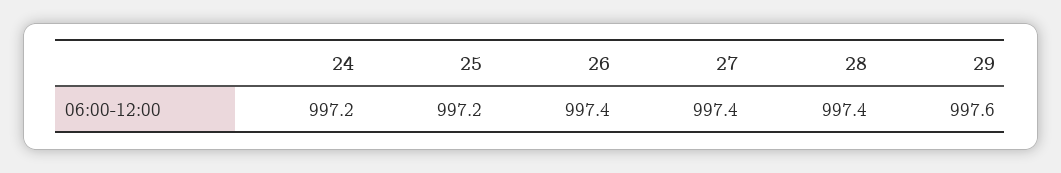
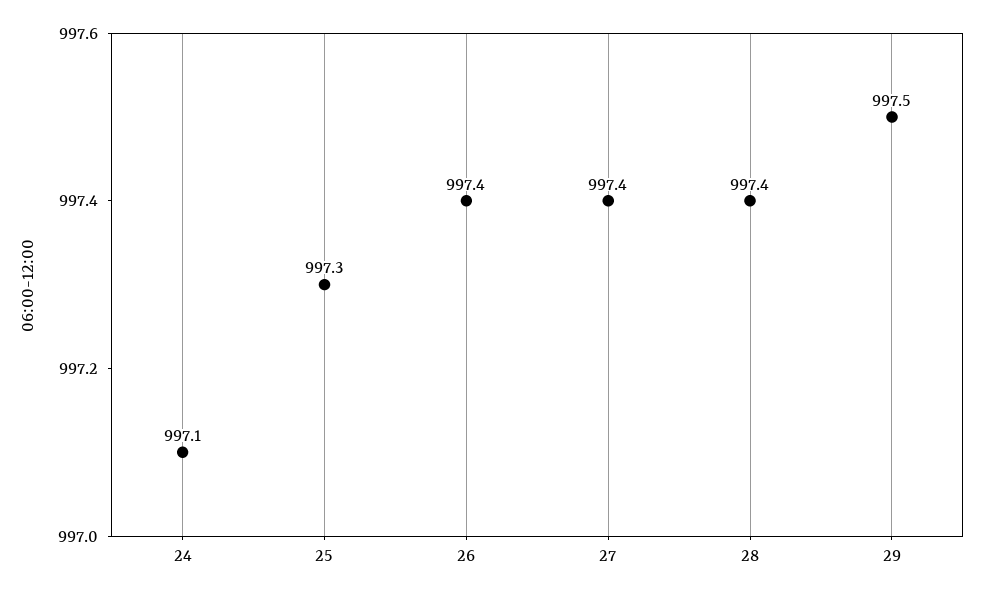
24: 997.2 -> 997.1
25: 997.2 -> 997.3
29: 997.6 -> 997.5

